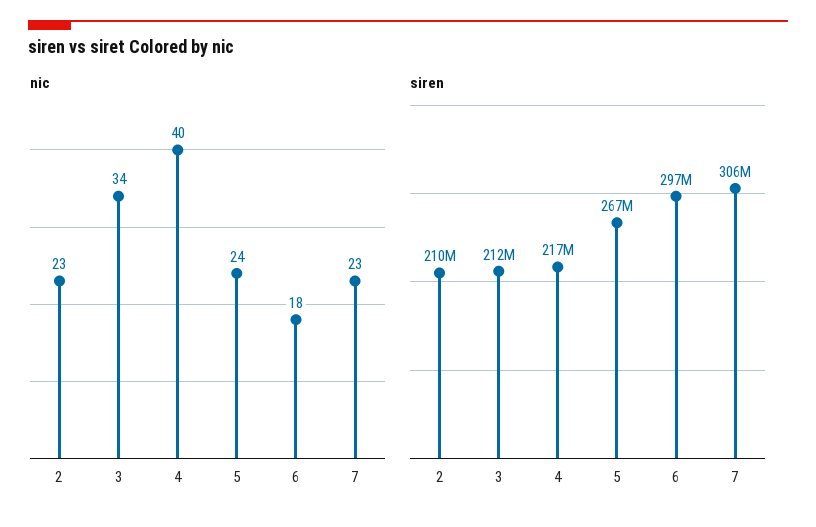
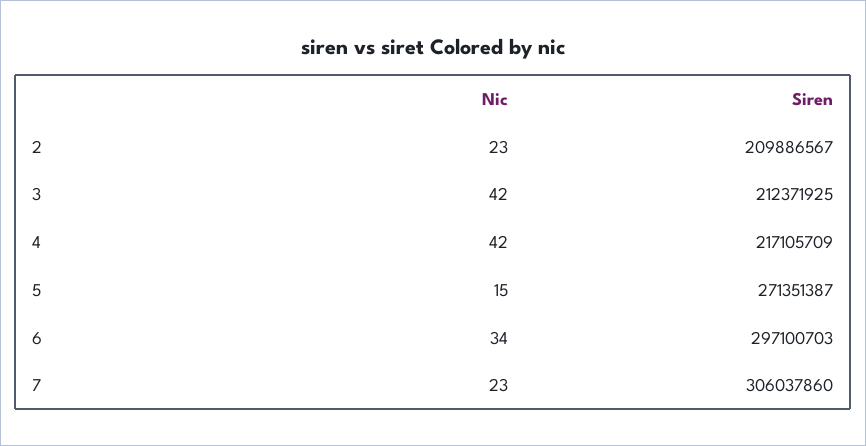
nic, 3: 34 -> 42
nic, 4: 40 -> 42
nic, 5: 24 -> 15
nic, 6: 18 -> 34
siren, 5: 267000000 -> 271351387

